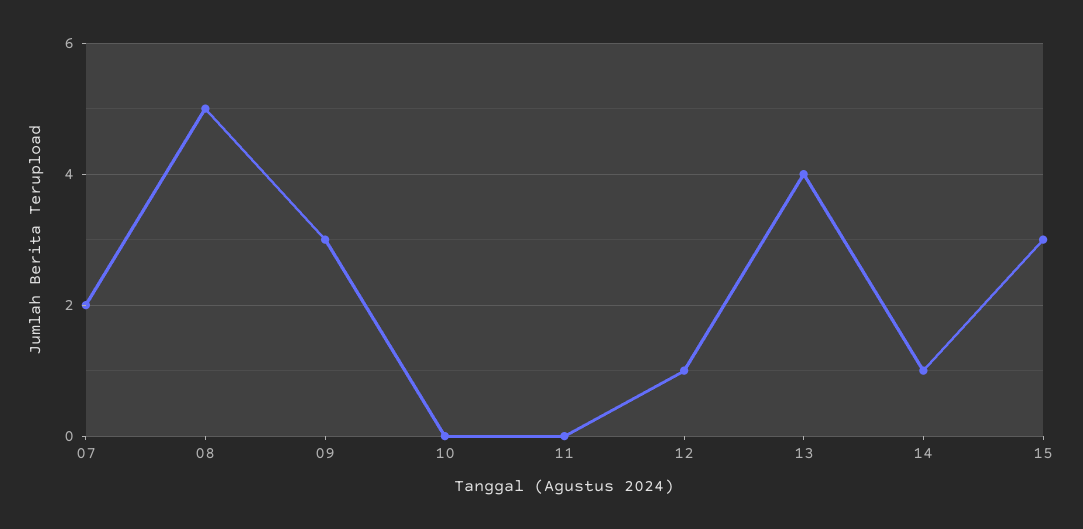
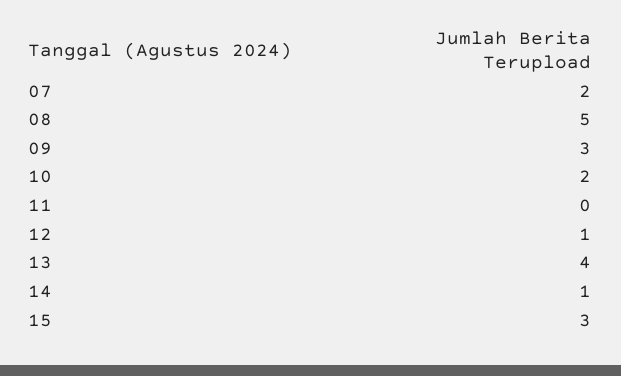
10: 0 -> 2

